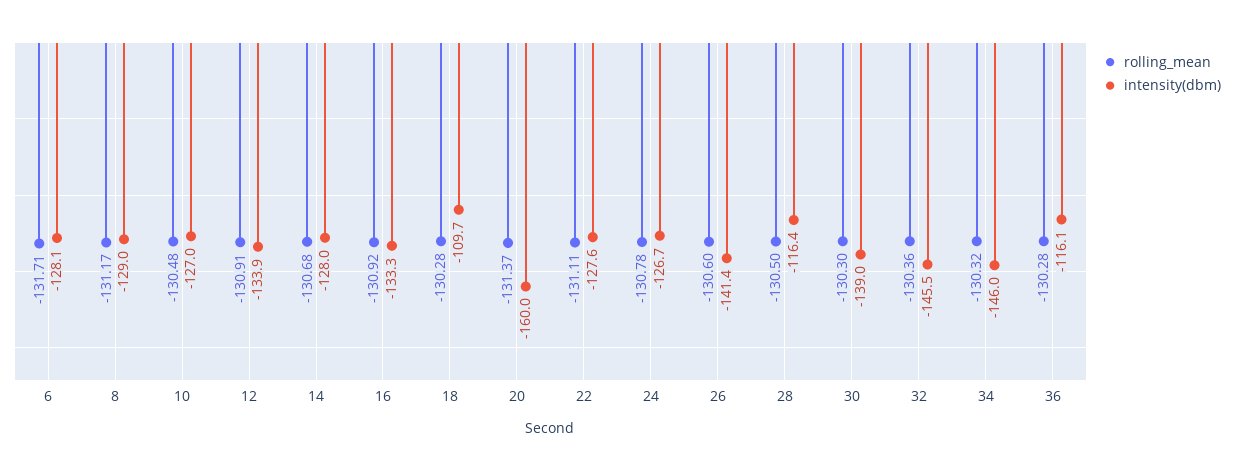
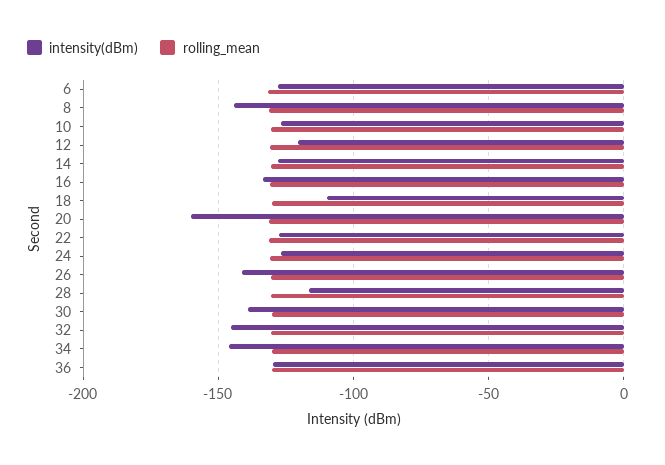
intensity(dbm), 8: -129 -> -145
intensity(dbm), 12: -133.9 -> -120
intensity(dbm), 36: -116.1 -> -130

